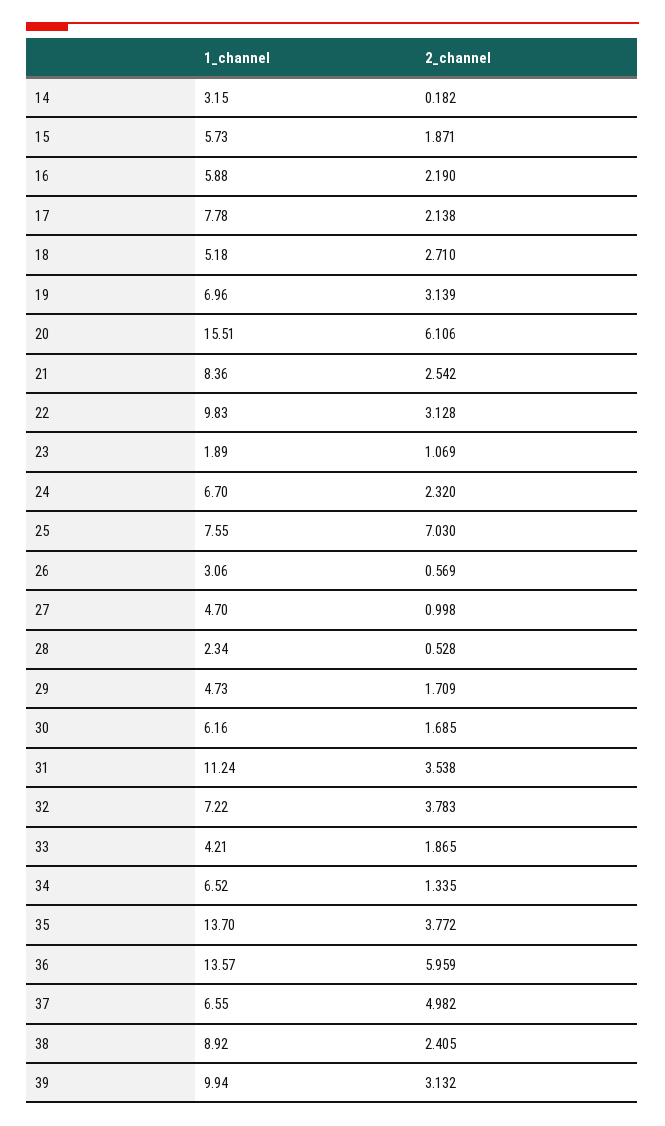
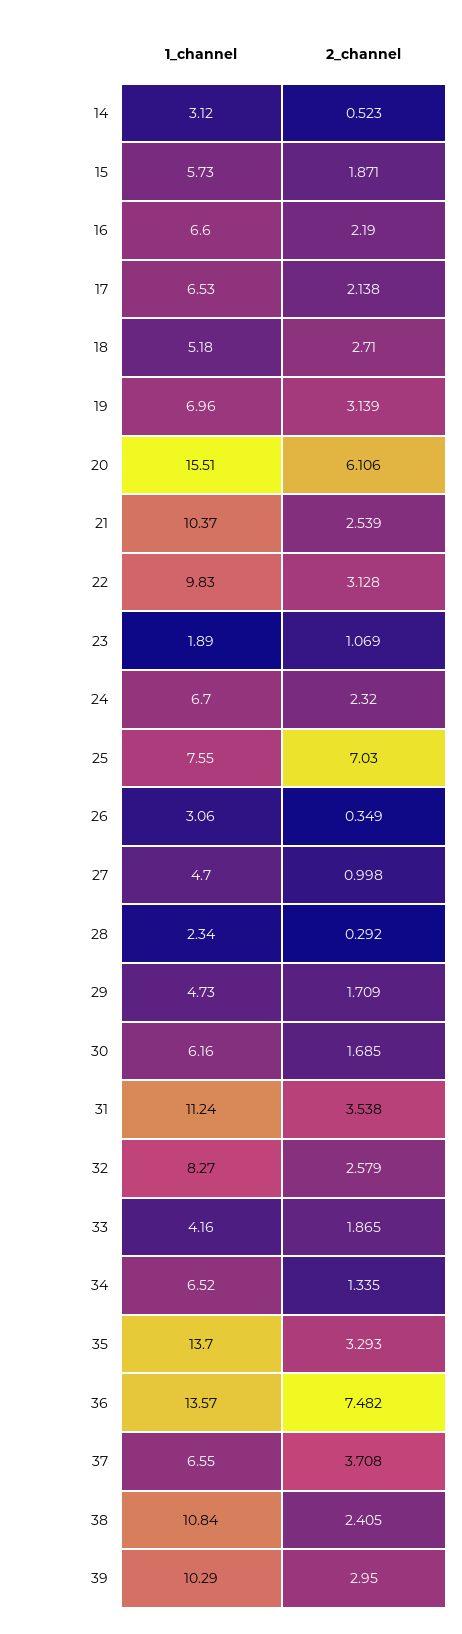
1_channel, 14: 3.15 -> 3.12
2_channel, 14: 0.182 -> 0.523
1_channel, 16: 5.88 -> 6.6
1_channel, 17: 7.78 -> 6.53
1_channel, 21: 8.36 -> 10.37
2_channel, 21: 2.542 -> 2.539
2_channel, 26: 0.569 -> 0.349
2_channel, 28: 0.528 -> 0.292
1_channel, 32: 7.22 -> 8.27
2_channel, 32: 3.783 -> 2.579
1_channel, 33: 4.21 -> 4.16
2_channel, 35: 3.772 -> 3.293
2_channel, 36: 5.959 -> 7.482
2_channel, 37: 4.982 -> 3.708
1_channel, 38: 8.92 -> 10.84
1_channel, 39: 9.94 -> 10.29
2_channel, 39: 3.132 -> 2.95

